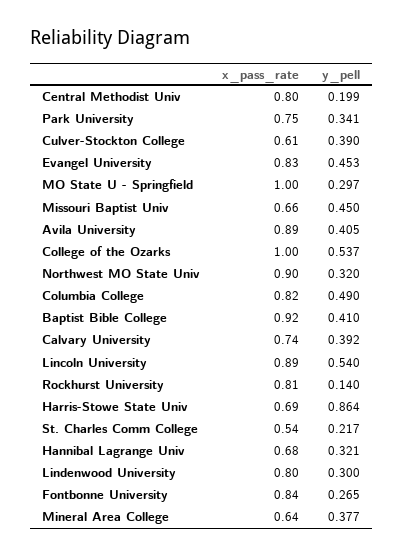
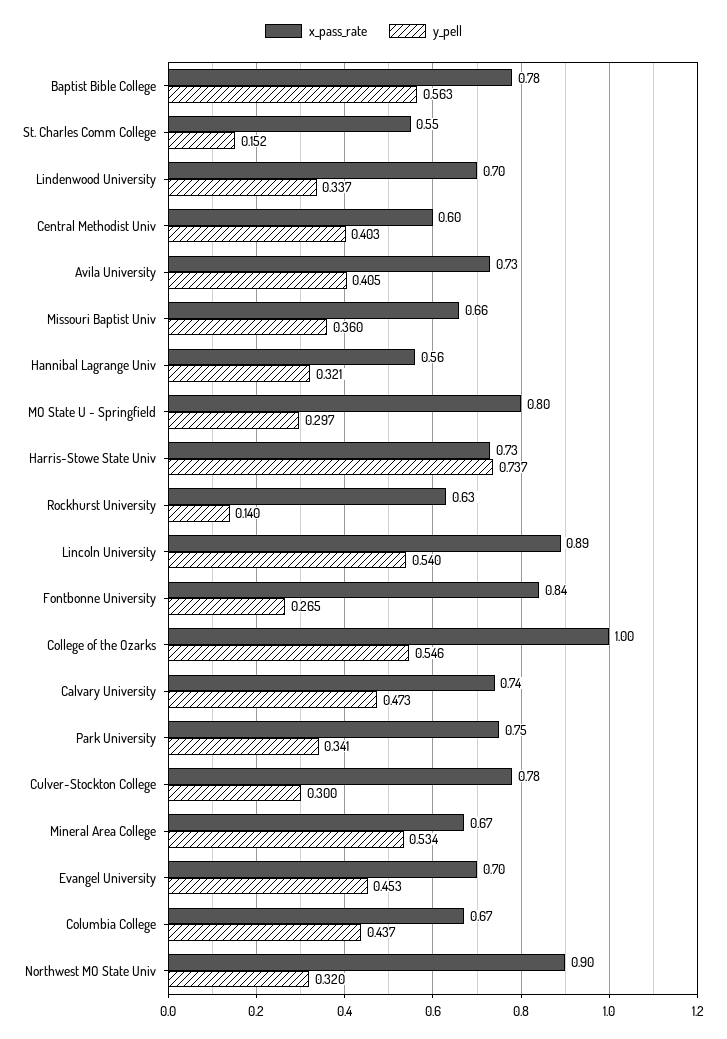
x_pass_rate, Central Methodist Univ: 0.8 -> 0.6
y_pell, Central Methodist Univ: 0.199 -> 0.403
x_pass_rate, Culver-Stockton College: 0.61 -> 0.78
y_pell, Culver-Stockton College: 0.39 -> 0.3
x_pass_rate, Evangel University: 0.83 -> 0.7
x_pass_rate, MO State U - Springfield: 1 -> 0.8
y_pell, Missouri Baptist Univ: 0.45 -> 0.36
x_pass_rate, Avila University: 0.89 -> 0.73
y_pell, College of the Ozarks: 0.537 -> 0.546
x_pass_rate, Columbia College: 0.82 -> 0.67
y_pell, Columbia College: 0.49 -> 0.437
x_pass_rate, Baptist Bible College: 0.92 -> 0.78
y_pell, Baptist Bible College: 0.41 -> 0.563
y_pell, Calvary University: 0.392 -> 0.473
x_pass_rate, Rockhurst University: 0.81 -> 0.63
x_pass_rate, Harris-Stowe State Univ: 0.69 -> 0.73
y_pell, Harris-Stowe State Univ: 0.864 -> 0.737
x_pass_rate, St. Charles Comm College: 0.54 -> 0.55
y_pell, St. Charles Comm College: 0.217 -> 0.152
x_pass_rate, Hannibal Lagrange Univ: 0.68 -> 0.56
x_pass_rate, Lindenwood University: 0.8 -> 0.7
y_pell, Lindenwood University: 0.3 -> 0.337
x_pass_rate, Mineral Area College: 0.64 -> 0.67
y_pell, Mineral Area College: 0.377 -> 0.534

